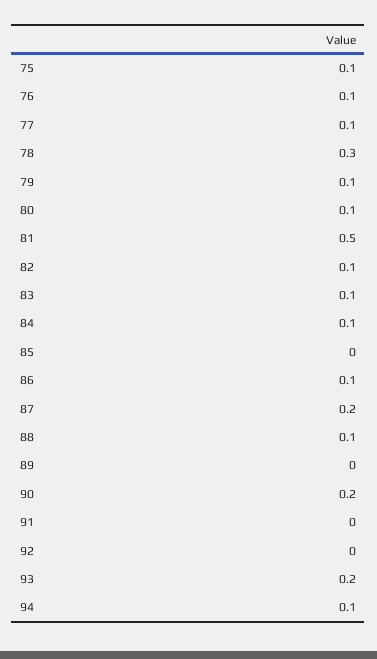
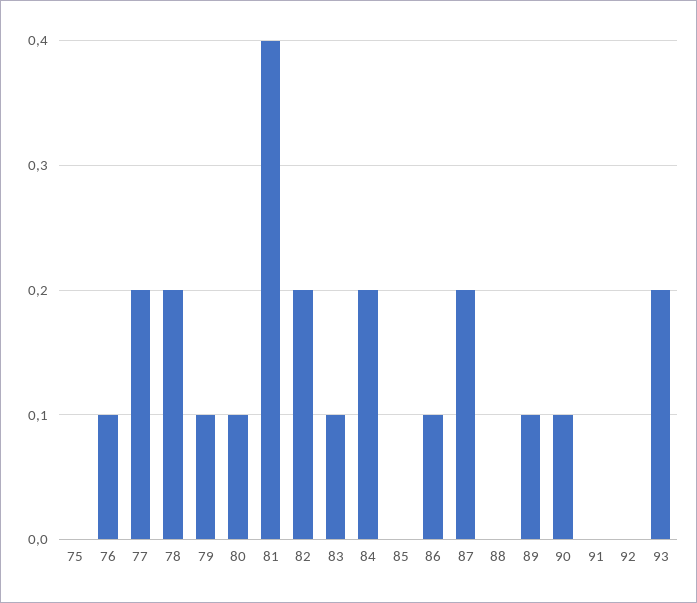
75: 0.1 -> 0
77: 0.1 -> 0.2
78: 0.3 -> 0.2
81: 0.5 -> 0.4
82: 0.1 -> 0.2
84: 0.1 -> 0.2
88: 0.1 -> 0
89: 0 -> 0.1
90: 0.2 -> 0.1
94: 0.1 -> none

